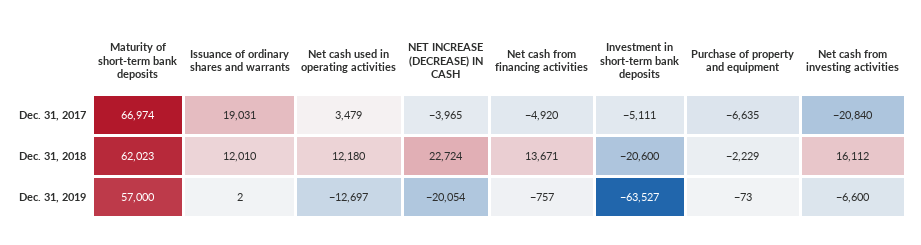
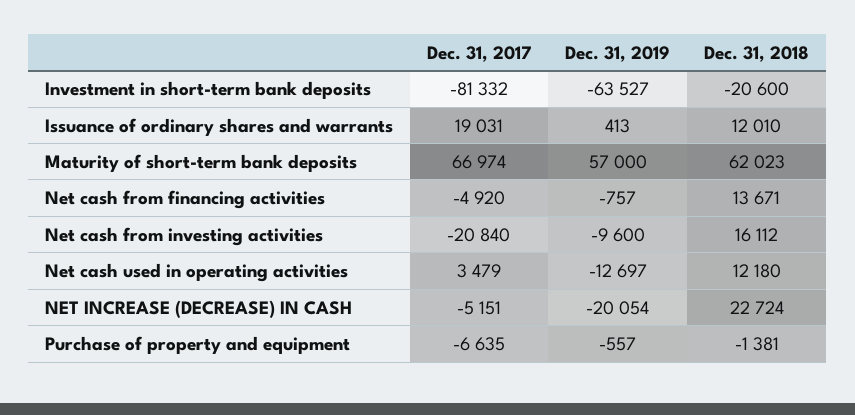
NET INCREASE (DECREASE) IN CASH, Dec. 31, 2017: -3965 -> -5151
Investment in short-term bank deposits, Dec. 31, 2017: -5111 -> -81332
Purchase of property and equipment, Dec. 31, 2018: -2229 -> -1381
Issuance of ordinary shares and warrants, Dec. 31, 2019: 2 -> 413
Purchase of property and equipment, Dec. 31, 2019: -73 -> -557
Net cash from investing activities, Dec. 31, 2019: -6600 -> -9600

